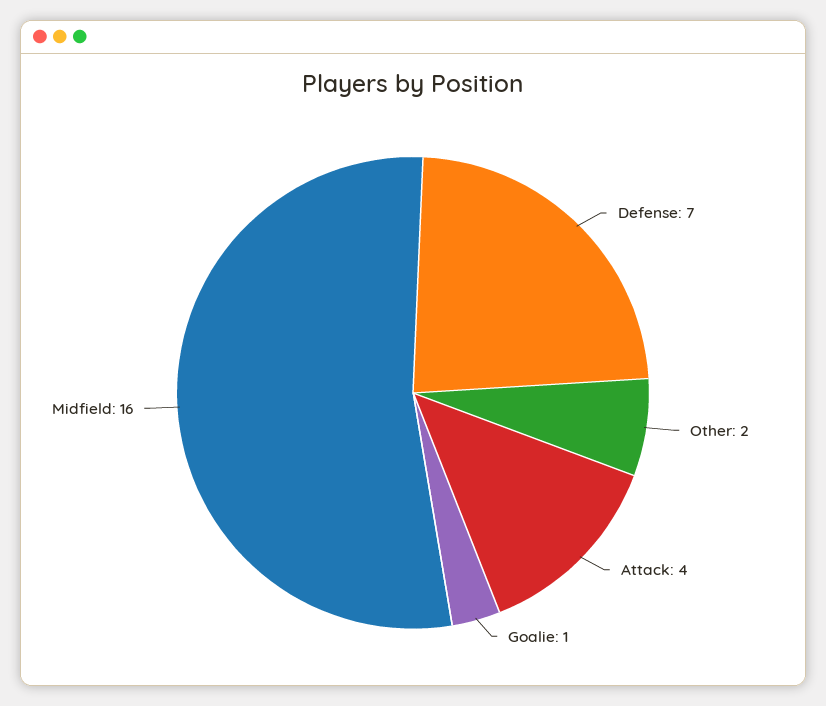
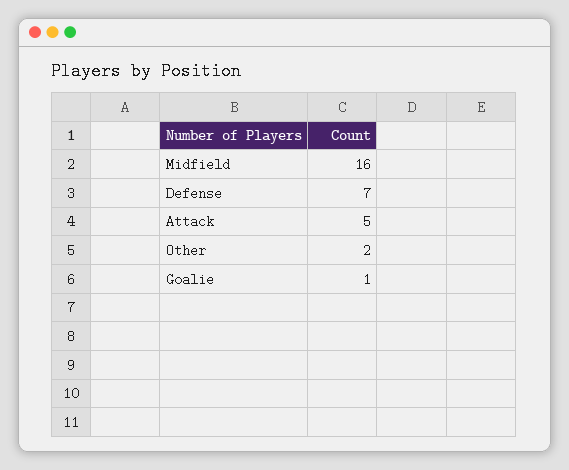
Attack: 4 -> 5

